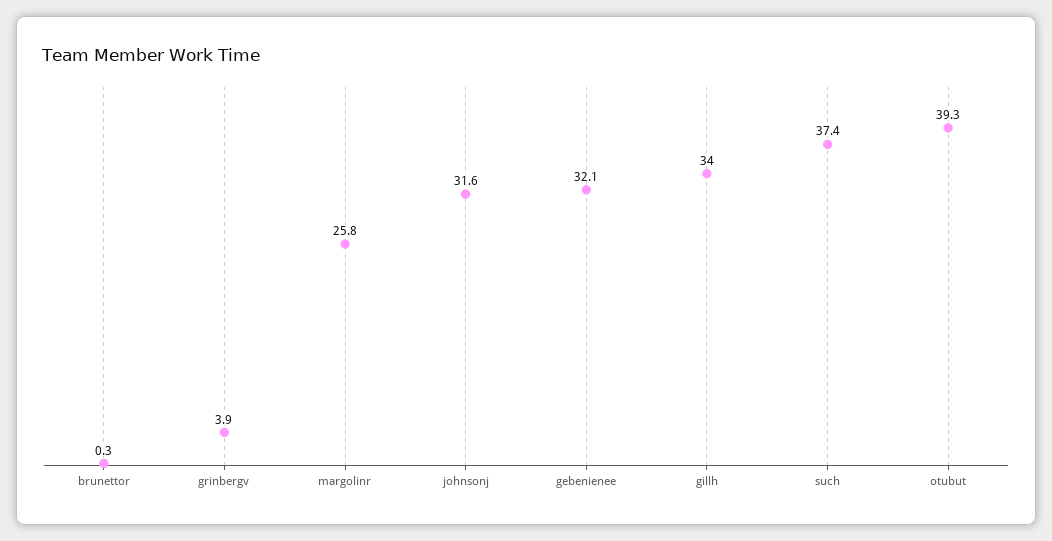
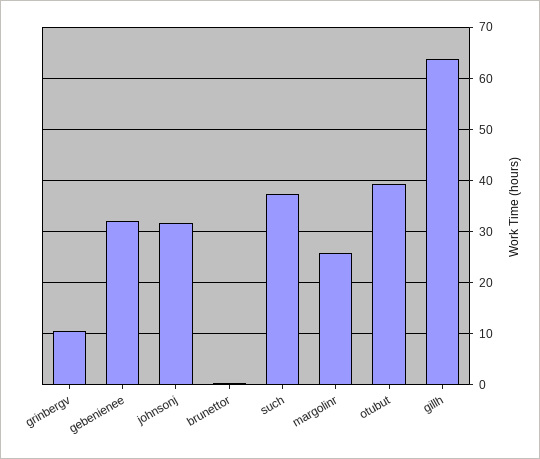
grinbergv: 3.9 -> 10
gillh: 34 -> 64

